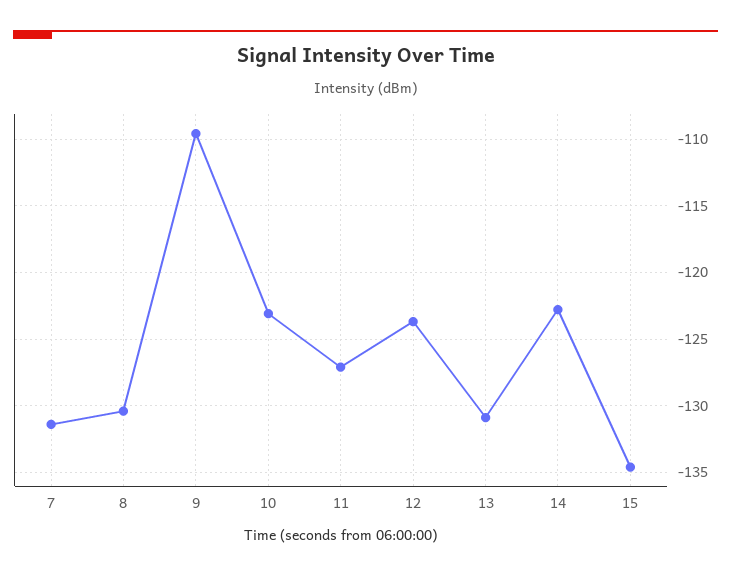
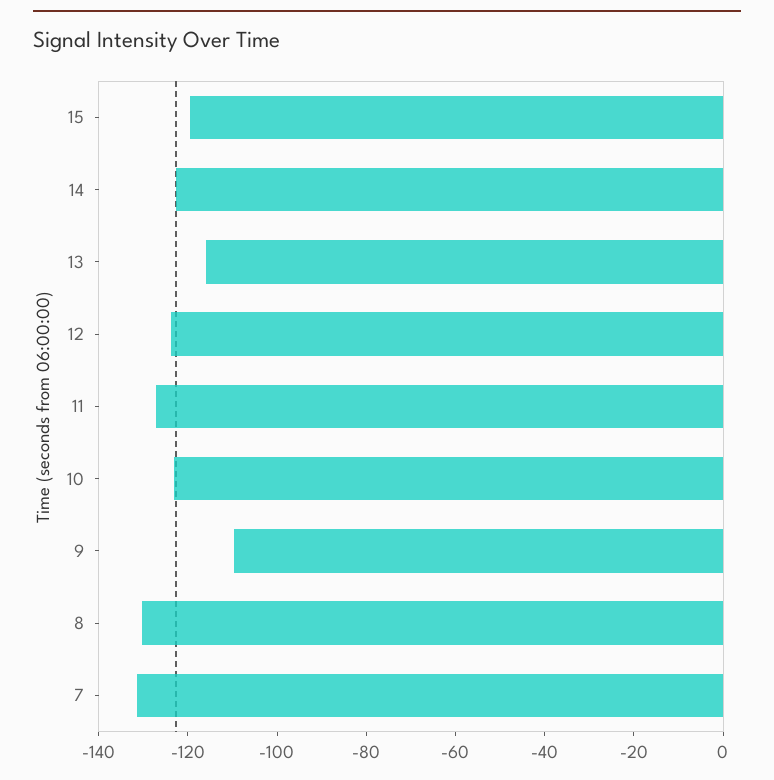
13: -131 -> -115
15: -134.5 -> -120

